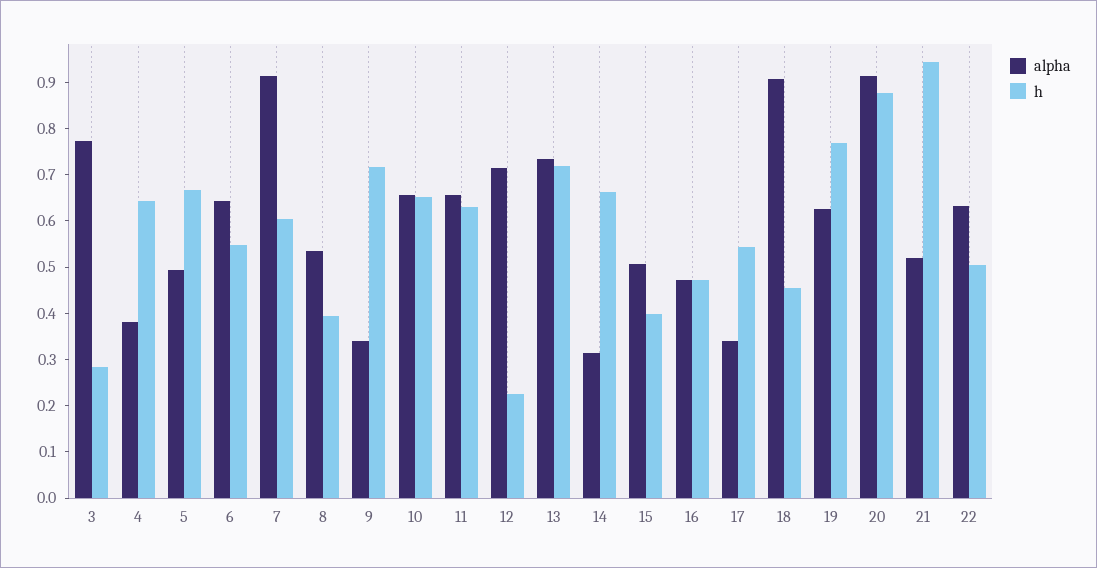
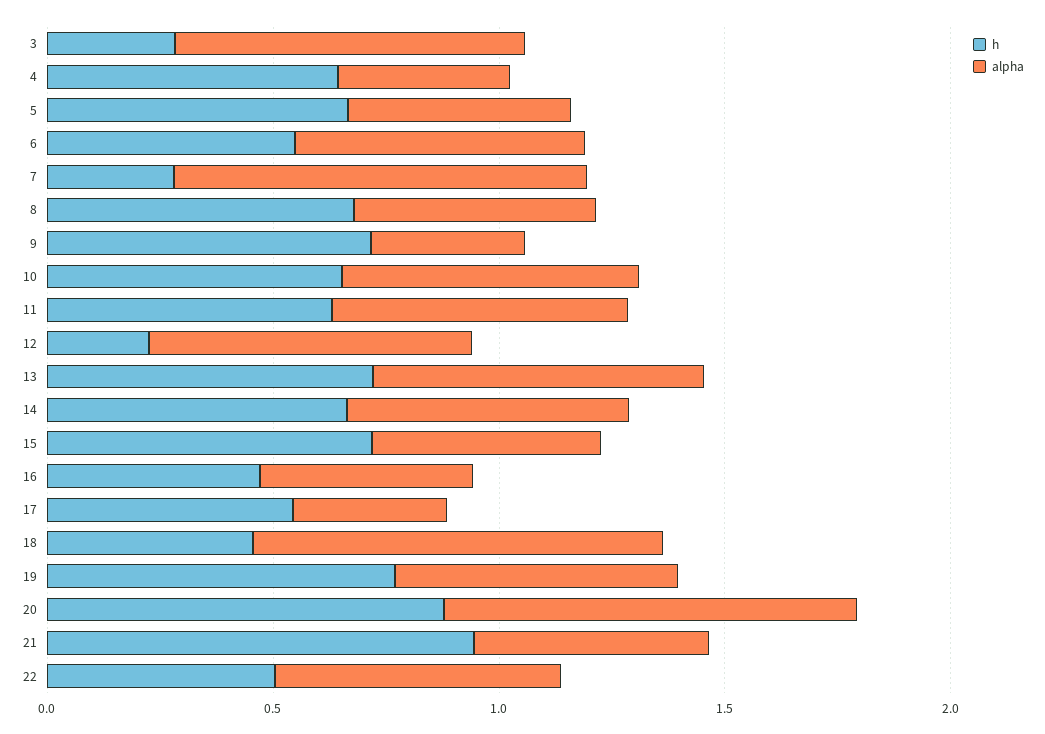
h, 7: 0.6 -> 0.3
h, 8: 0.4 -> 0.7
alpha, 14: 0.32 -> 0.6
h, 15: 0.4 -> 0.7

